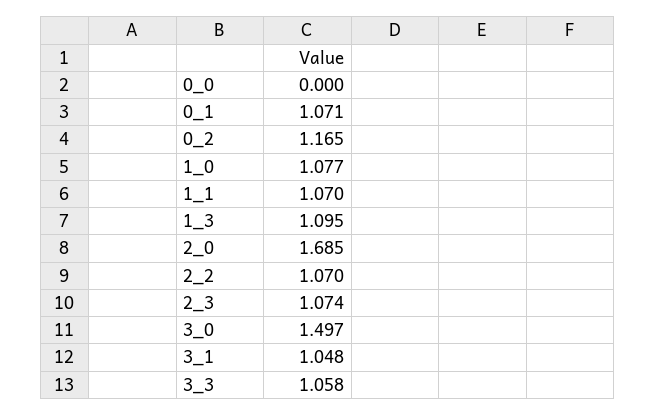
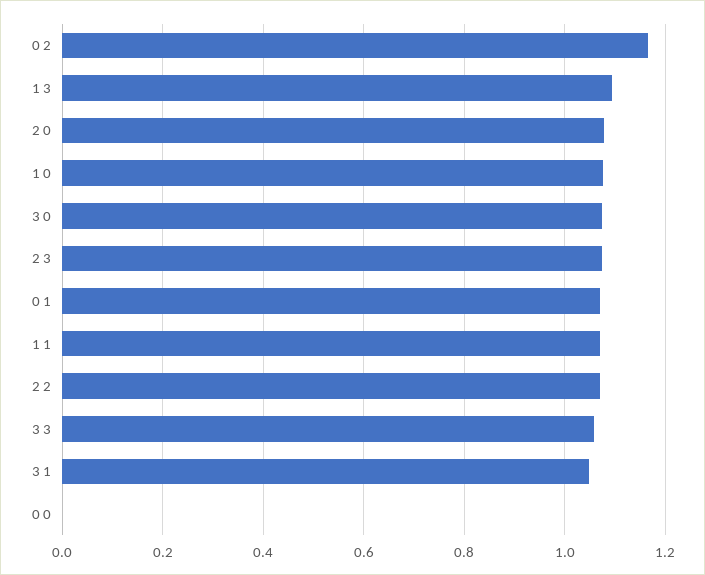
2_0: 1.685 -> 1.08
3_0: 1.497 -> 1.08

